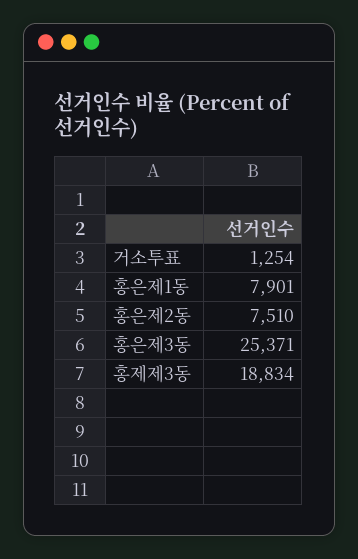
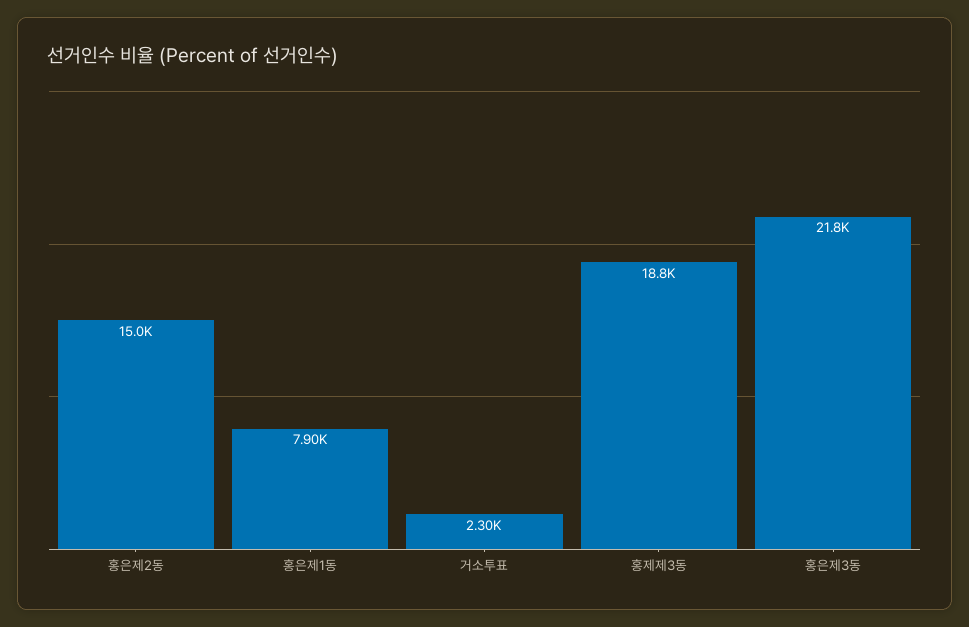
거소투표: 1254 -> 2300
홍은제2동: 7510 -> 15000
홍은제3동: 25371 -> 21800

